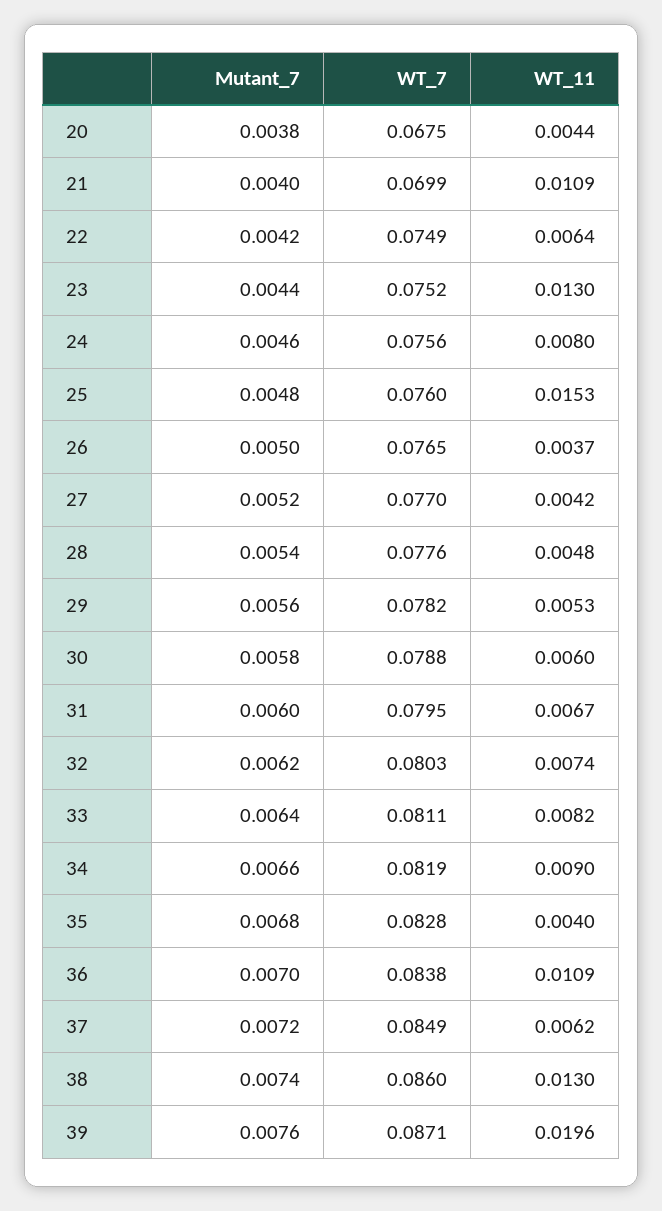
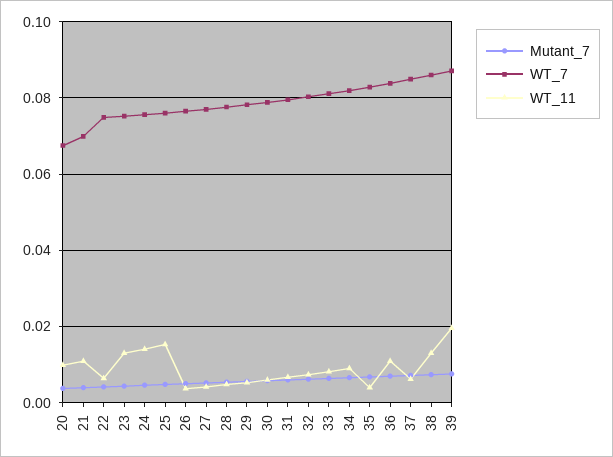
WT_11, 20: 0.0044 -> 0.01
WT_11, 24: 0.008 -> 0.014

